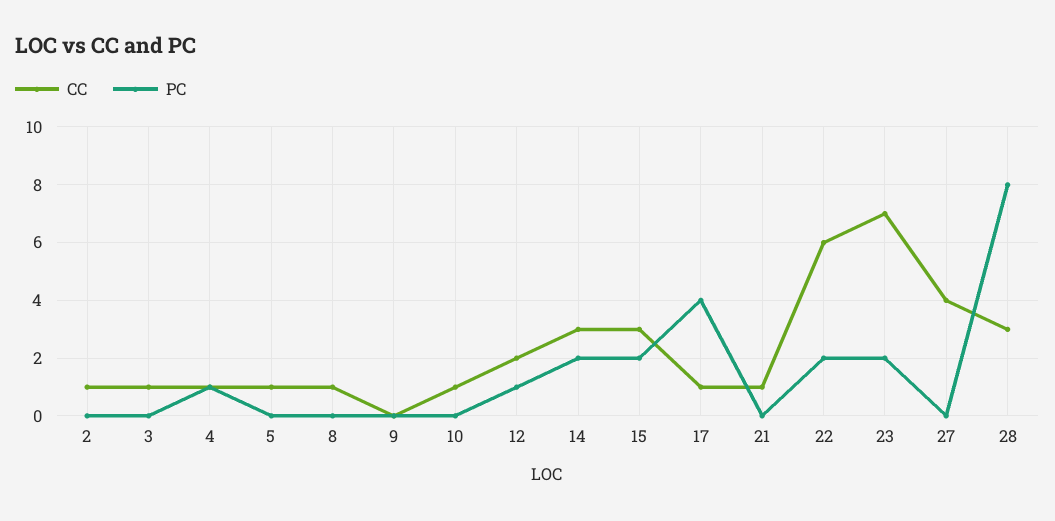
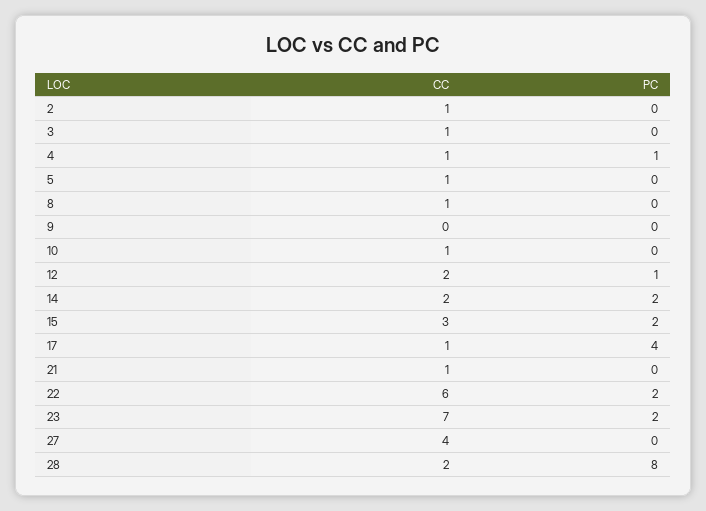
CC, 14: 3 -> 2
CC, 28: 3 -> 2

